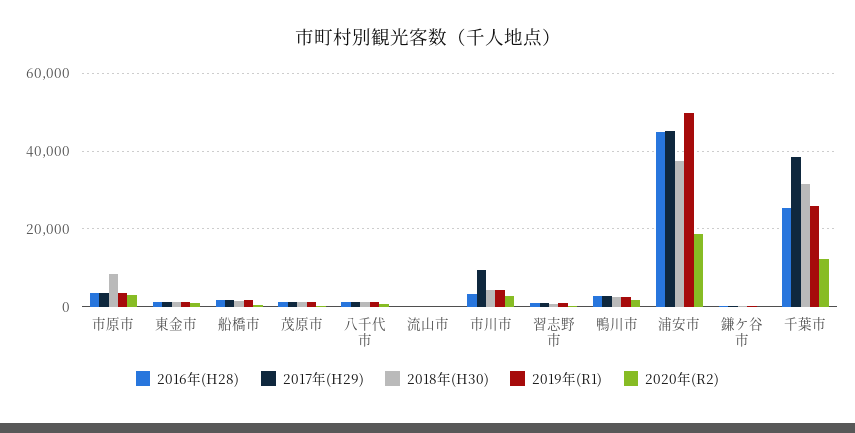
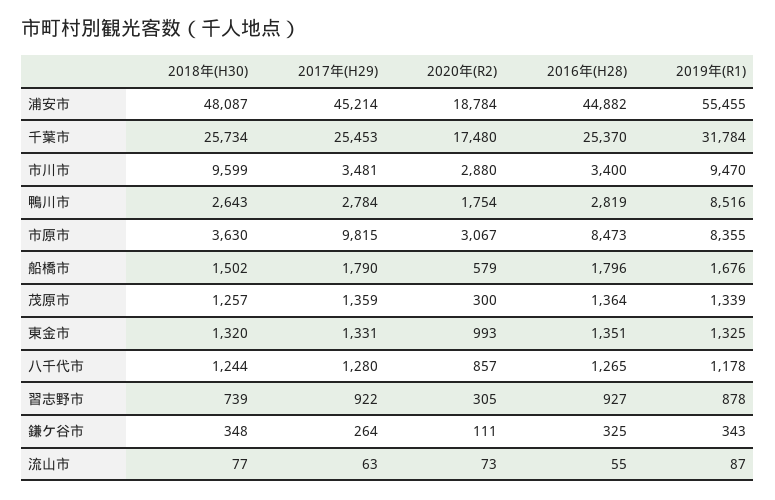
2016年(H28), 市原市: 4000 -> 8473
2017年(H29), 市原市: 4000 -> 9815
2018年(H30), 市原市: 8000 -> 3630
2019年(R1), 市原市: 4000 -> 8355
2017年(H29), 市川市: 10000 -> 3481
2018年(H30), 市川市: 4000 -> 9599
2019年(R1), 市川市: 4000 -> 9470
2019年(R1), 鴨川市: 2000 -> 8516
2018年(H30), 浦安市: 38000 -> 48087
2019年(R1), 浦安市: 50000 -> 55455
2017年(H29), 千葉市: 38000 -> 25453
2018年(H30), 千葉市: 32000 -> 25734
2019年(R1), 千葉市: 26000 -> 31784
2020年(R2), 千葉市: 12000 -> 17480

